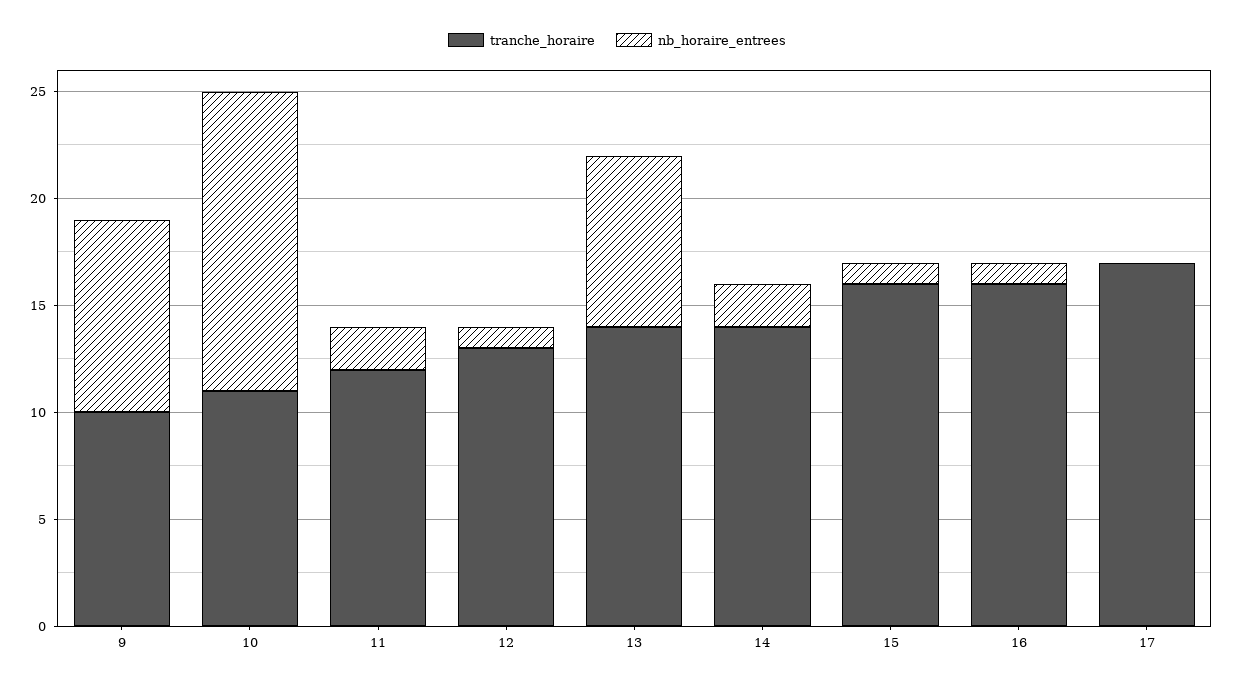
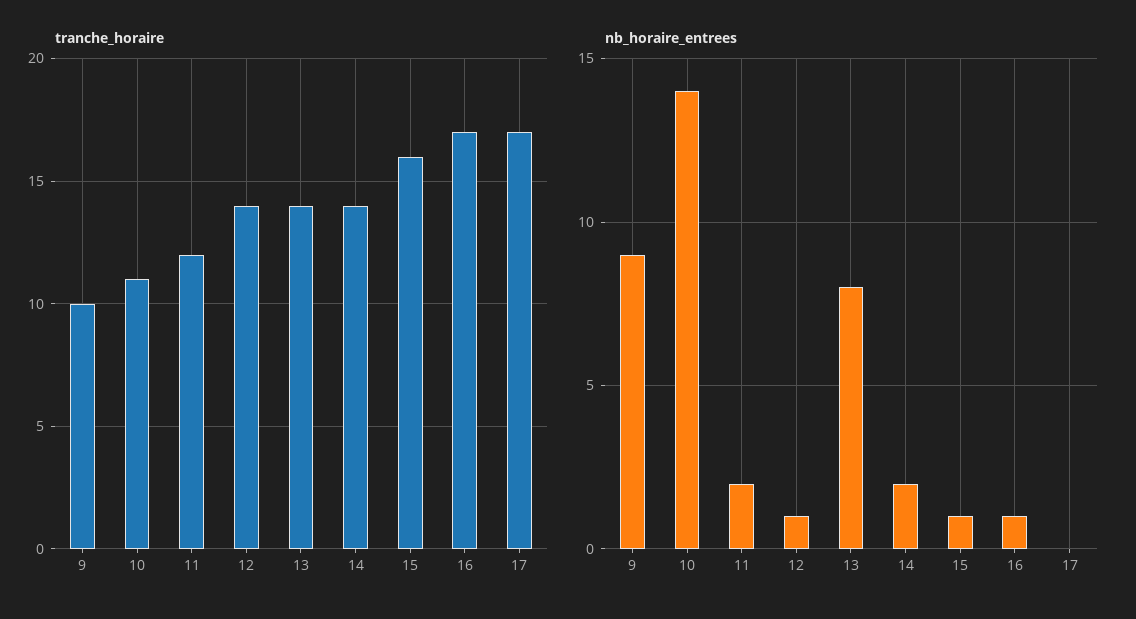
tranche_horaire, 12: 13 -> 14
tranche_horaire, 16: 16 -> 17

